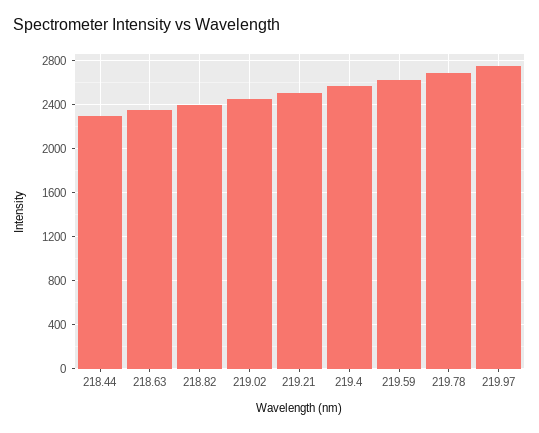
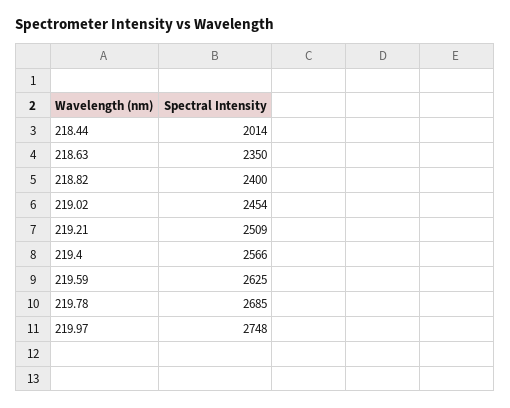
218.44: 2300 -> 2014

